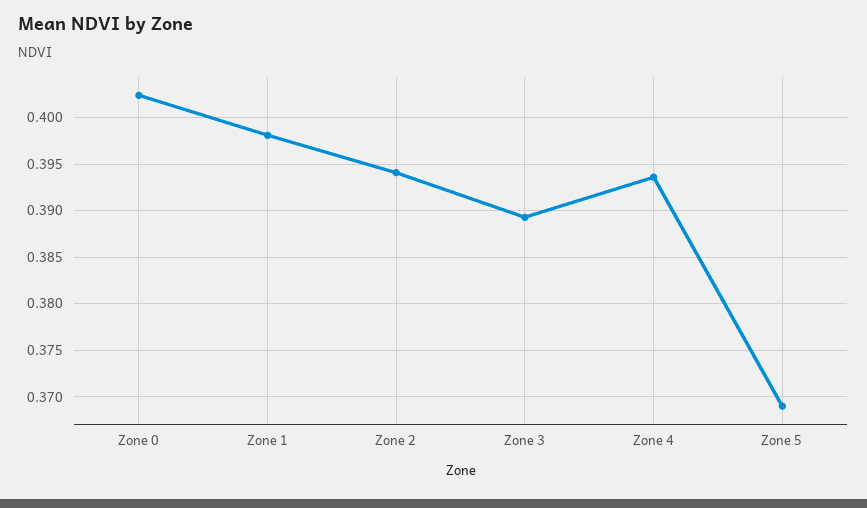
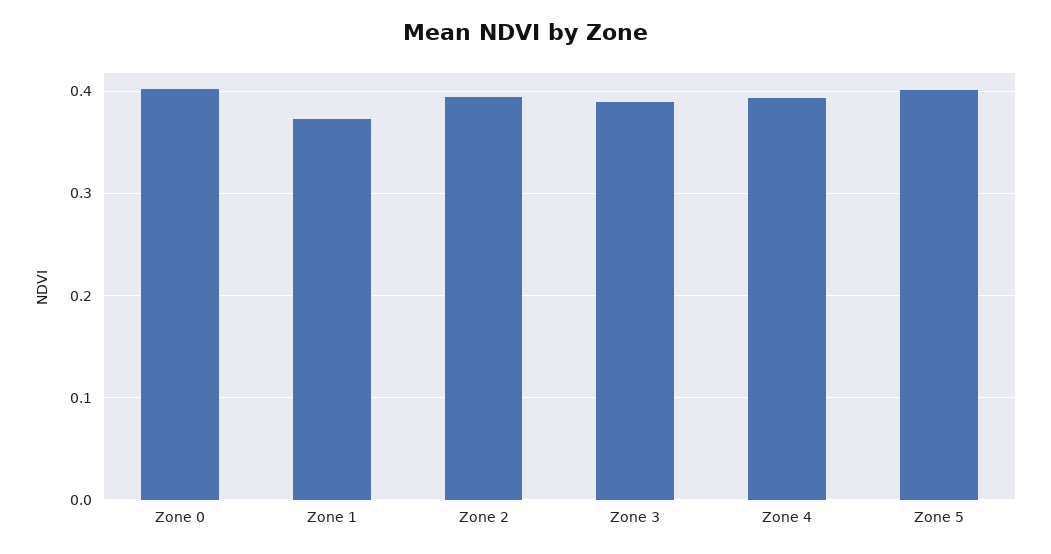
Zone 1: 0.398 -> 0.37
Zone 5: 0.369 -> 0.4

